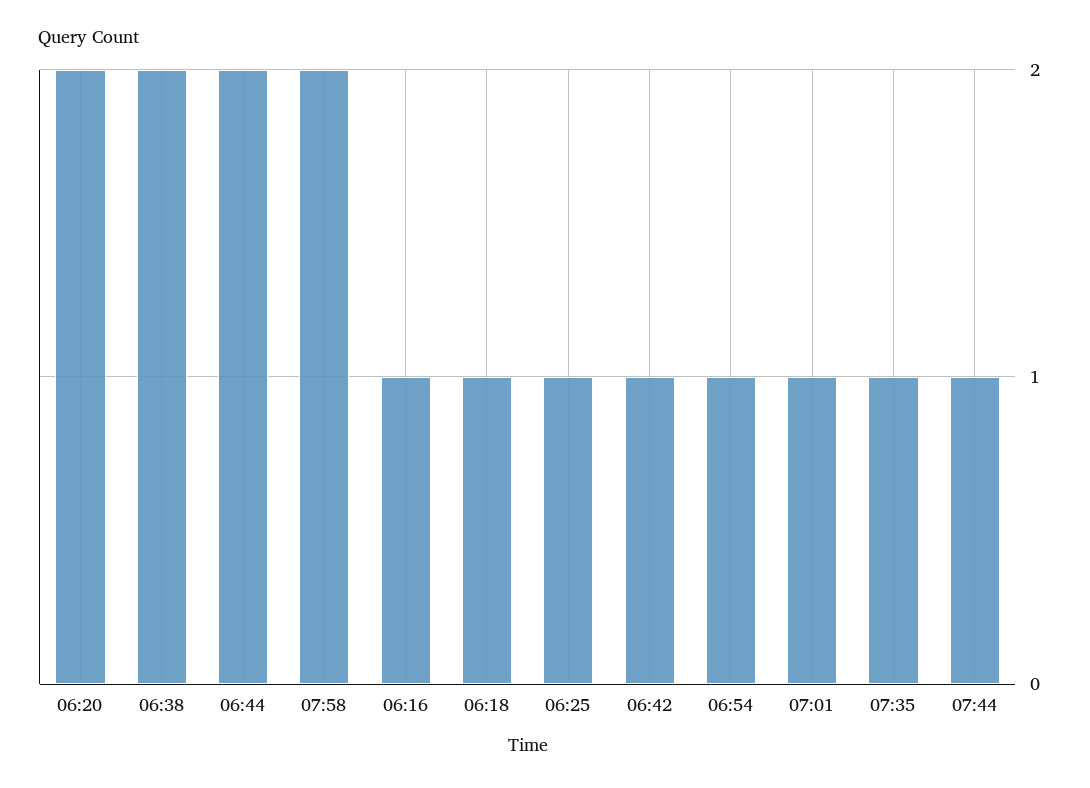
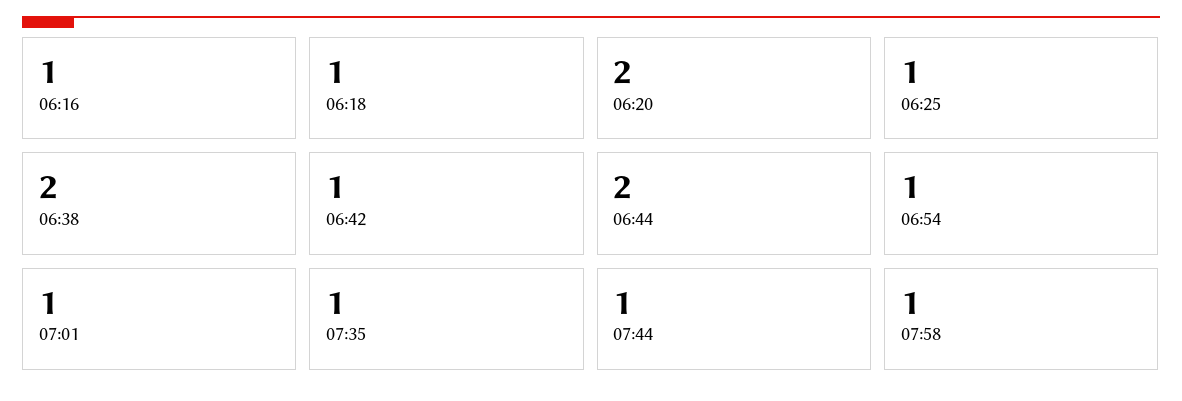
07:58: 2 -> 1

